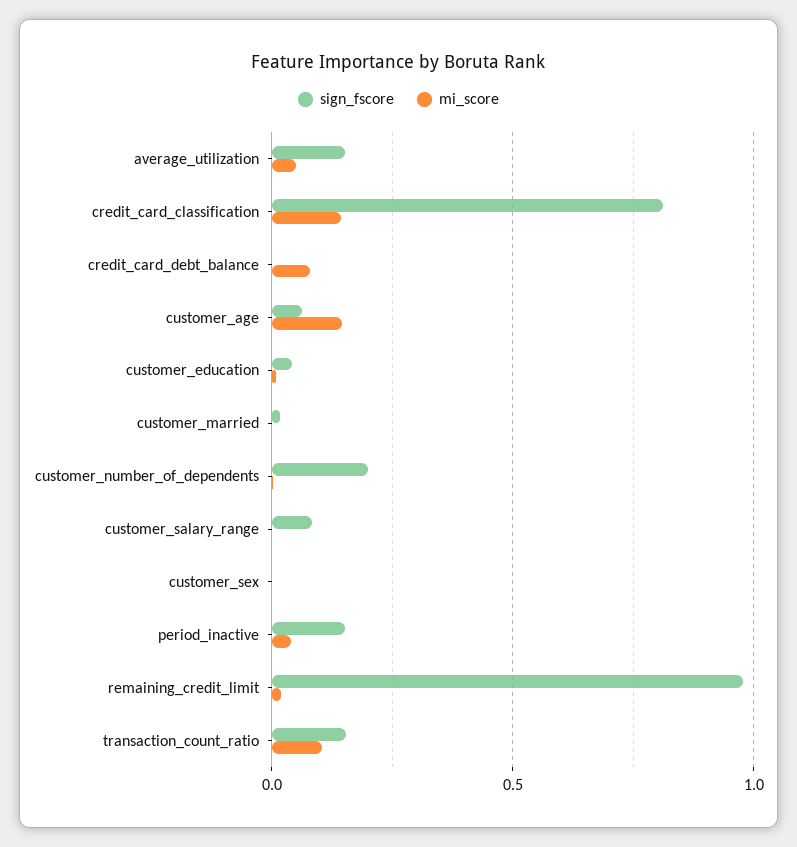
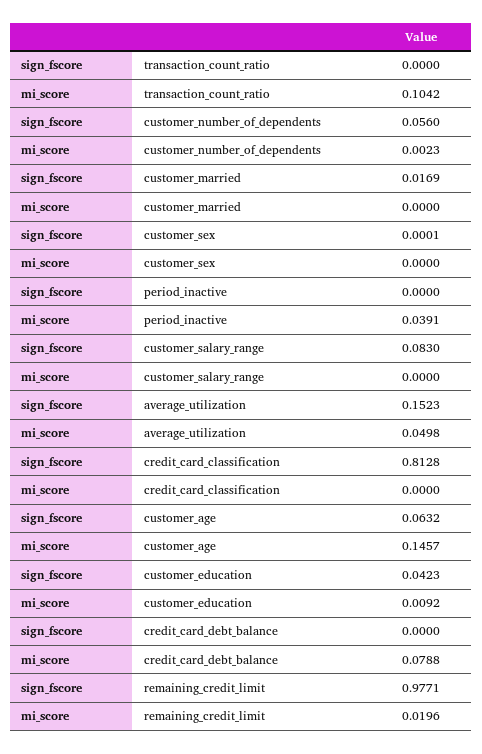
mi_score, credit_card_classification: 0.15 -> 0
sign_fscore, customer_number_of_dependents: 0.2 -> 0.056
sign_fscore, period_inactive: 0.15 -> 0
sign_fscore, transaction_count_ratio: 0.15 -> 0

